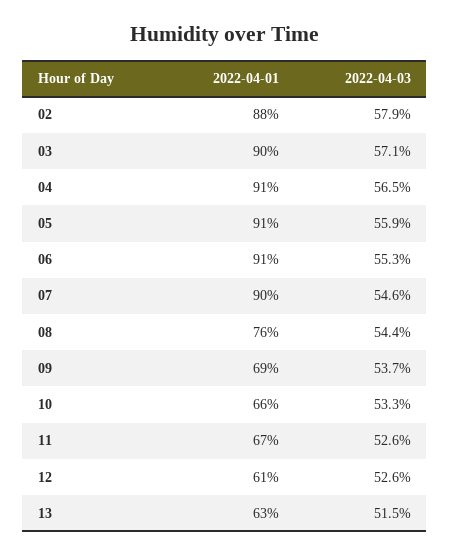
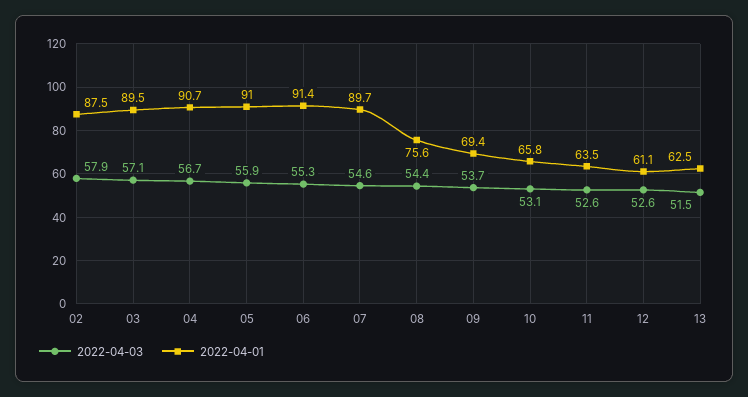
2022-04-03, 04: 56.5 -> 56.7
2022-04-03, 10: 53.3 -> 53.1
2022-04-01, 11: 67 -> 63.5

